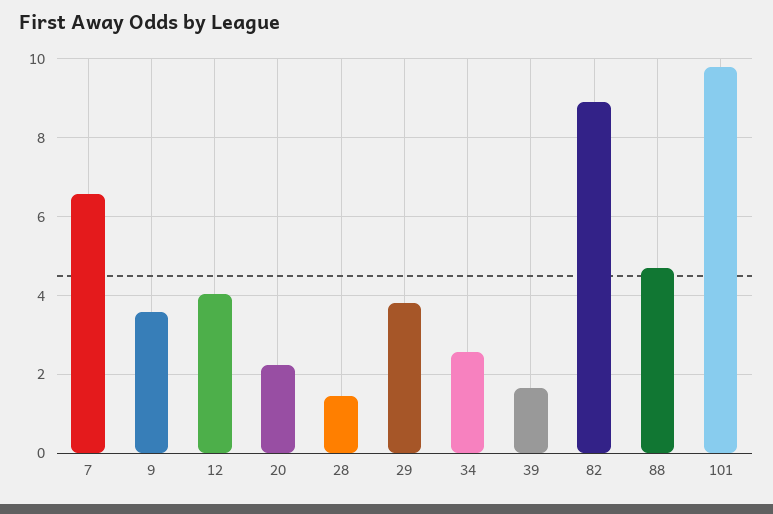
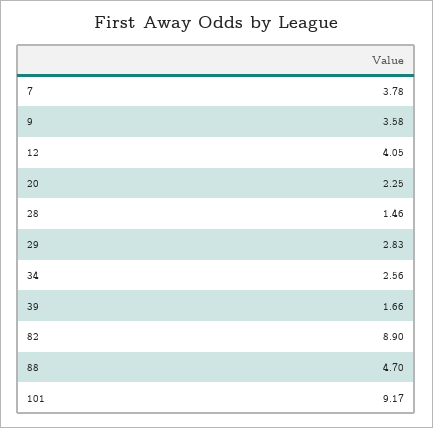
7: 6.6 -> 3.78
29: 3.8 -> 2.83
101: 9.8 -> 9.17

